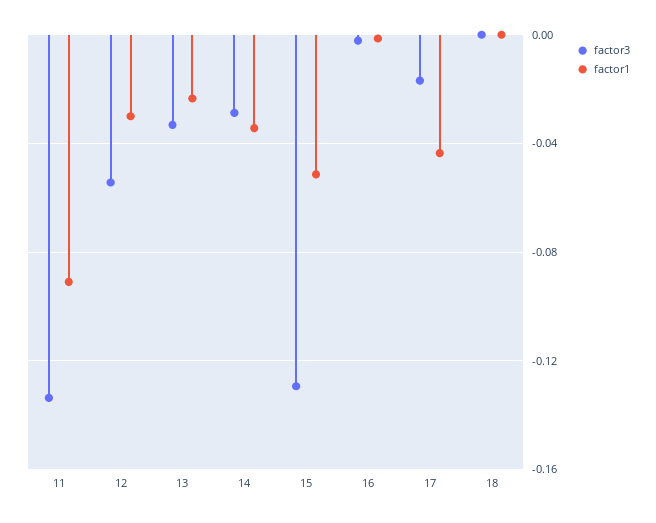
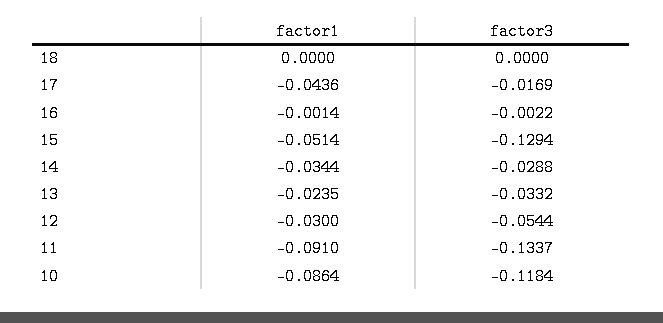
factor1, 10: none -> -0.0864
factor3, 10: none -> -0.1184

